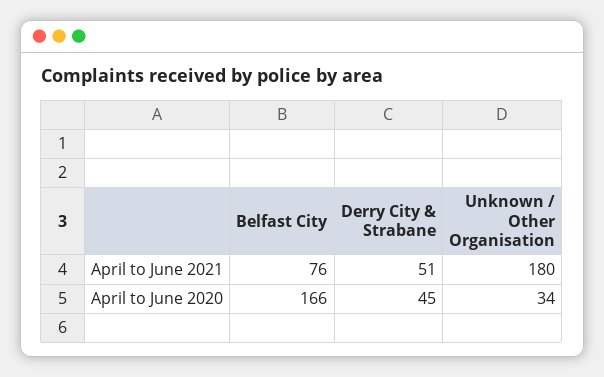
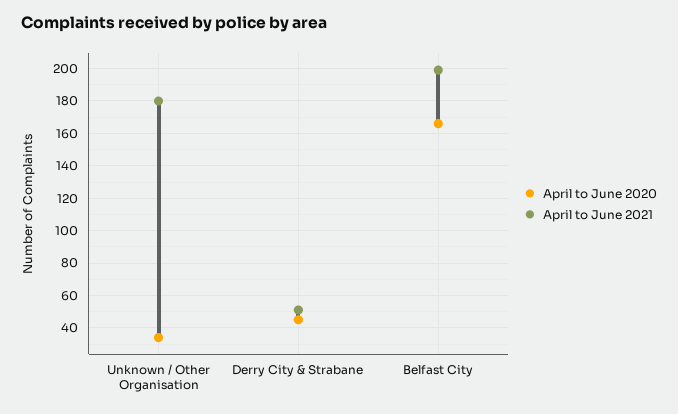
April to June 2021, Belfast City: 76 -> 200

